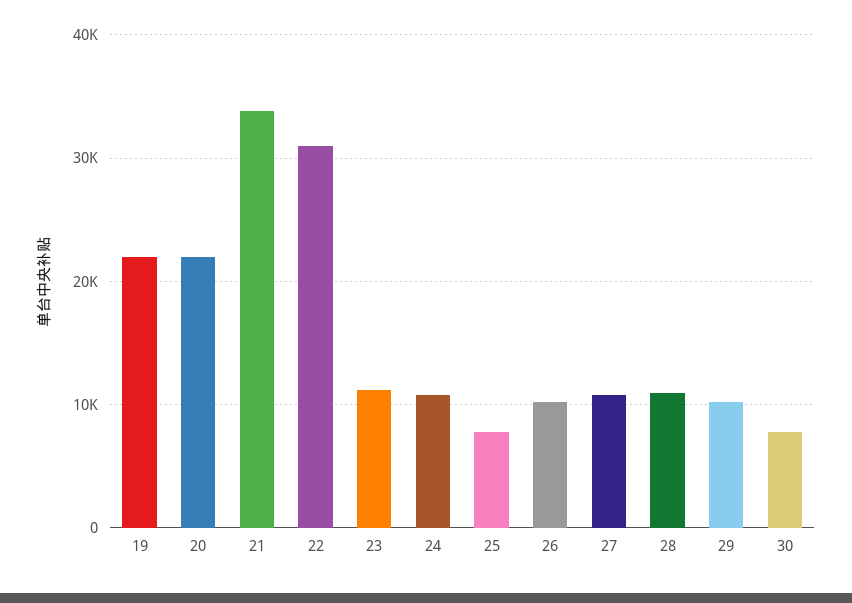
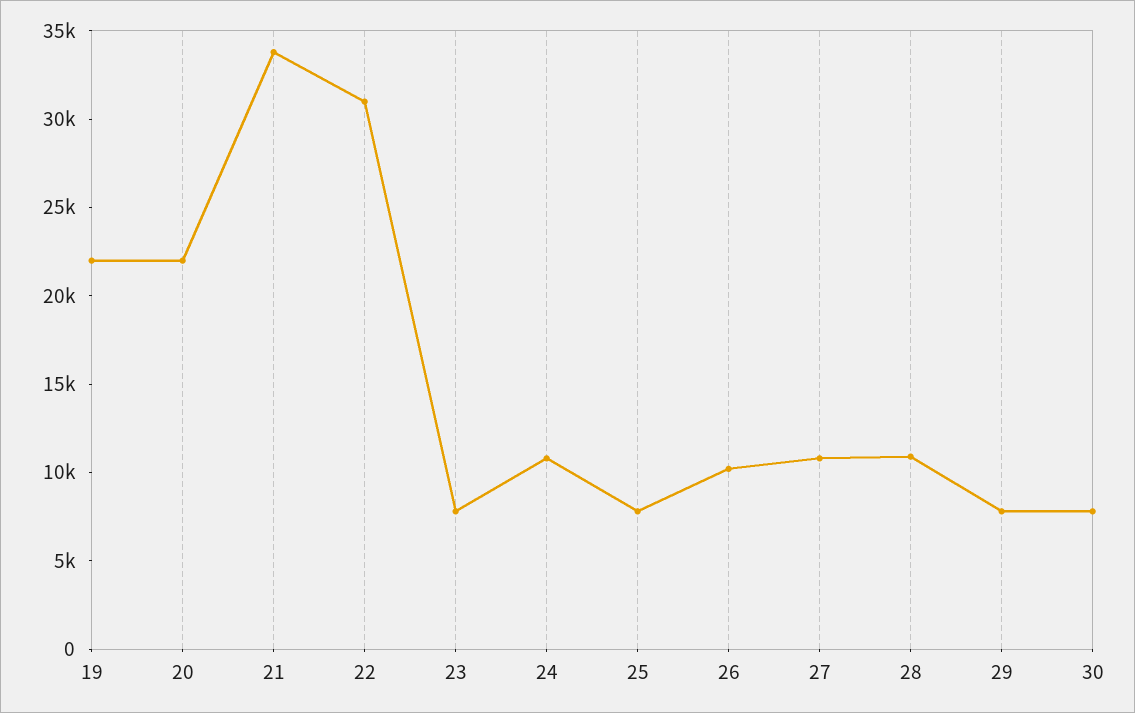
23: 11000 -> 8000
29: 10000 -> 8000

